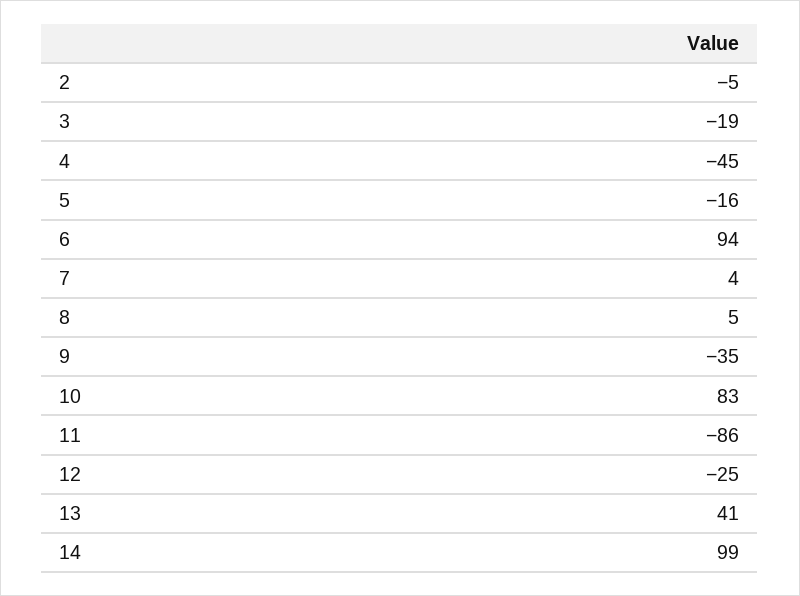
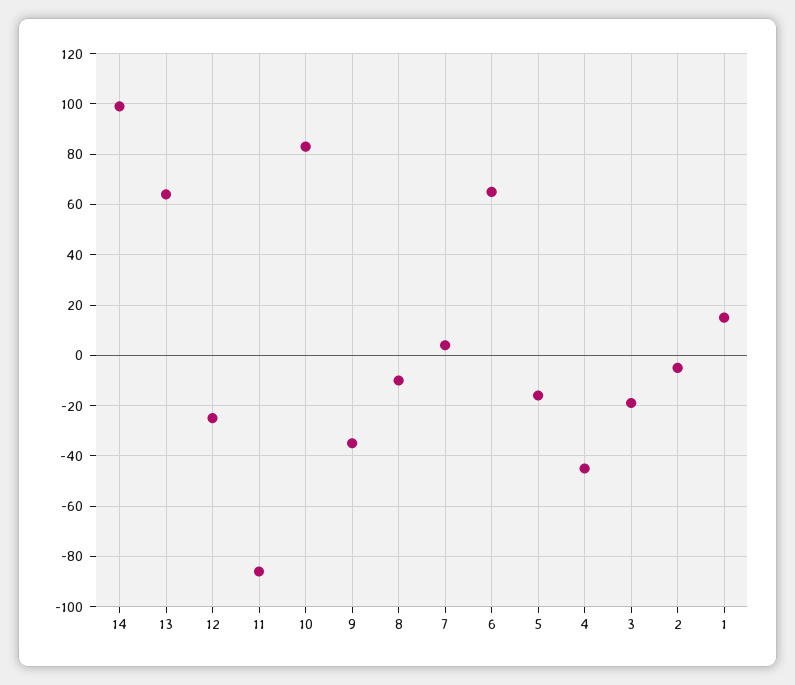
6: 94 -> 65
8: 5 -> -10
13: 41 -> 65
1: none -> 15

